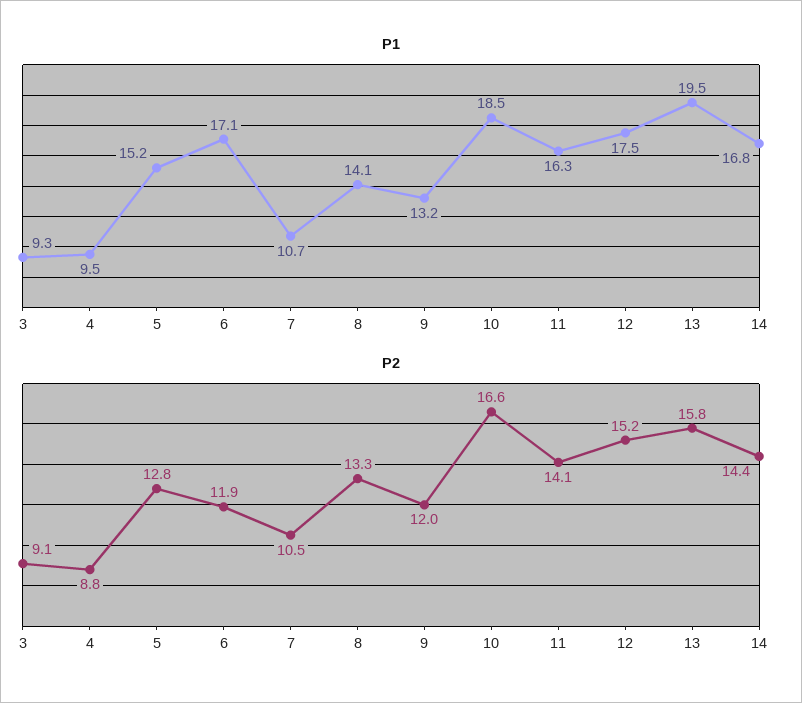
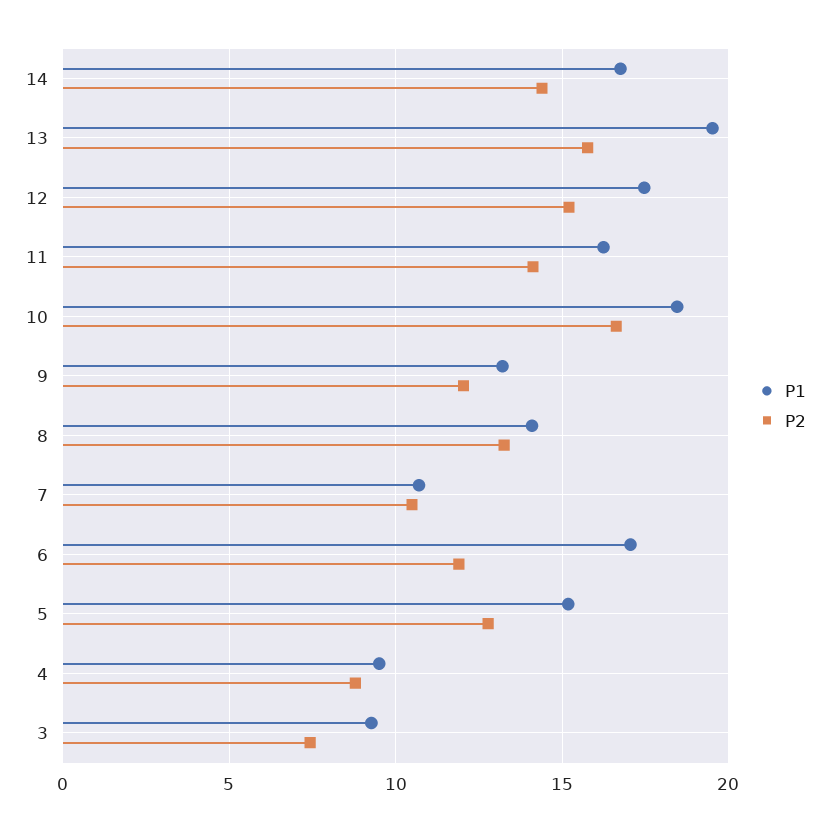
P2, 3: 9.1 -> 7.5

